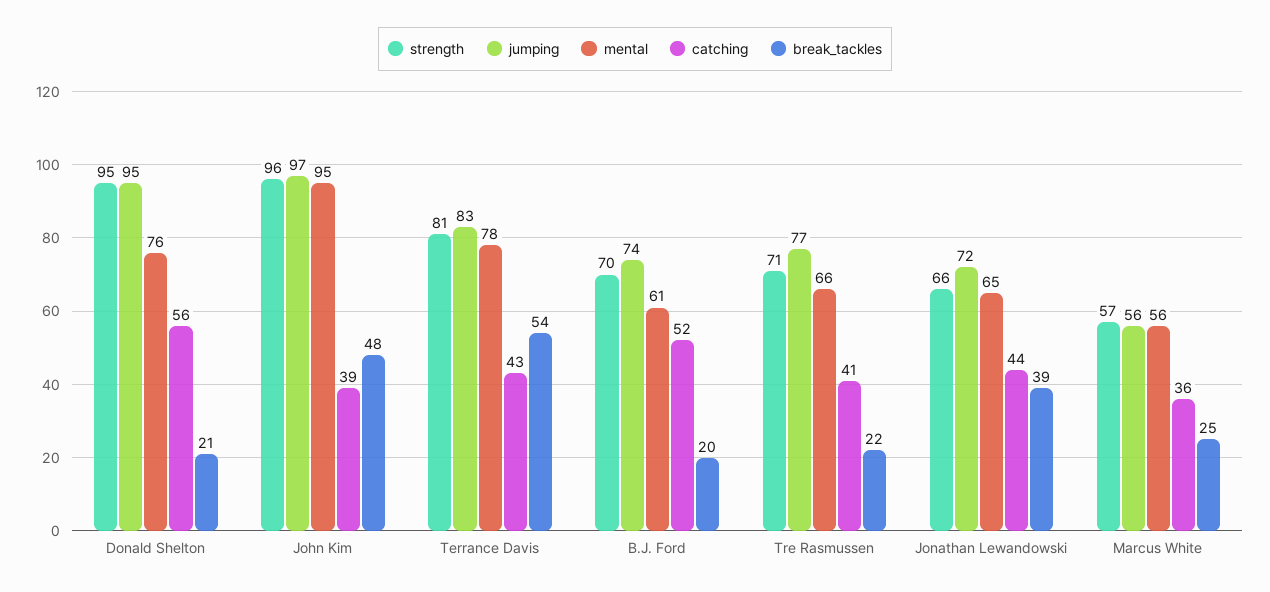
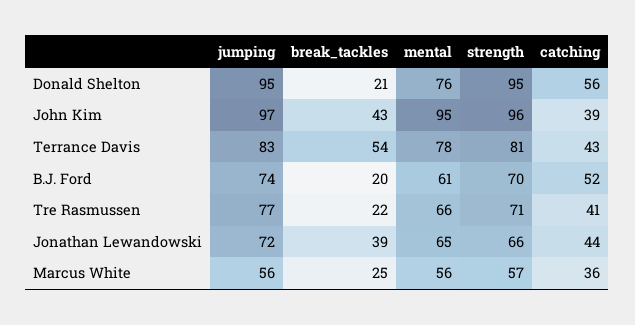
break_tackles, John Kim: 48 -> 43

